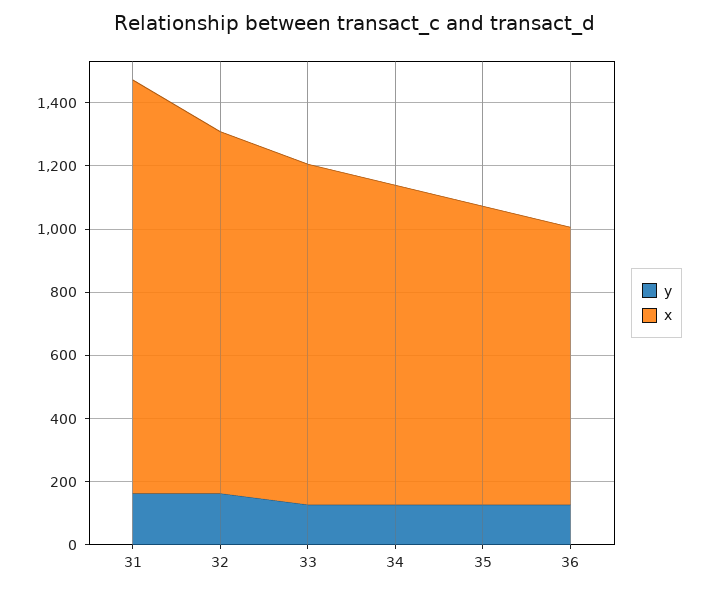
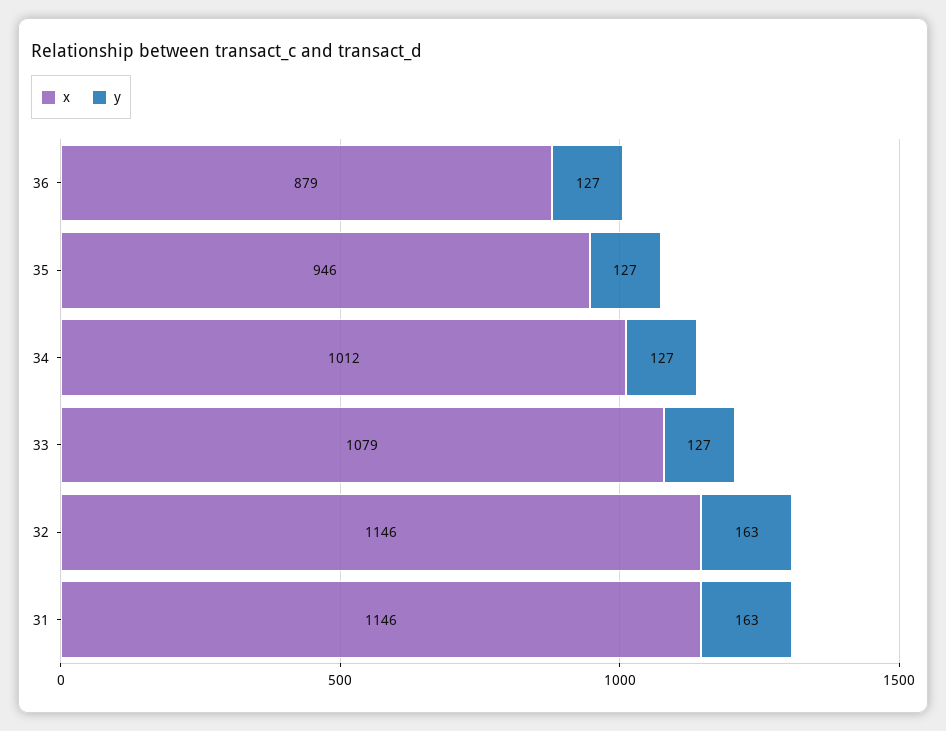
x, 31: 1300 -> 1146

